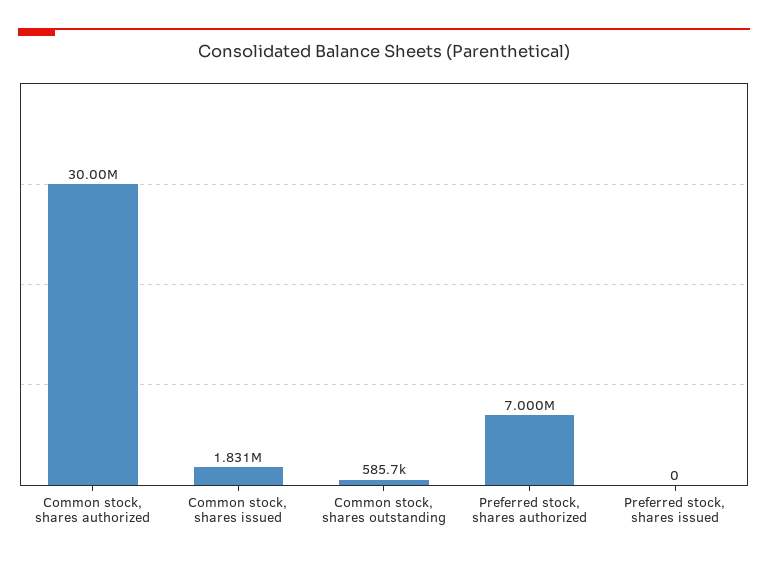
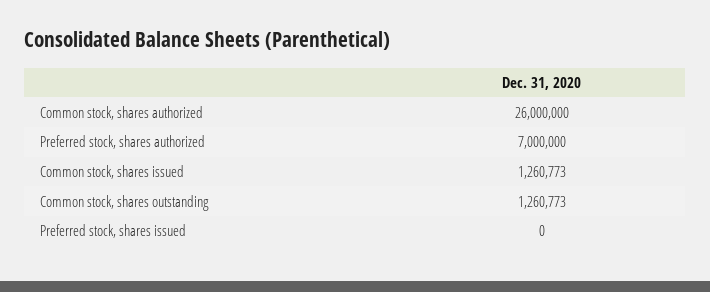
Common stock, shares authorized: 30000000 -> 26000000
Common stock, shares issued: 1831000 -> 1260773
Common stock, shares outstanding: 585700 -> 1260773

